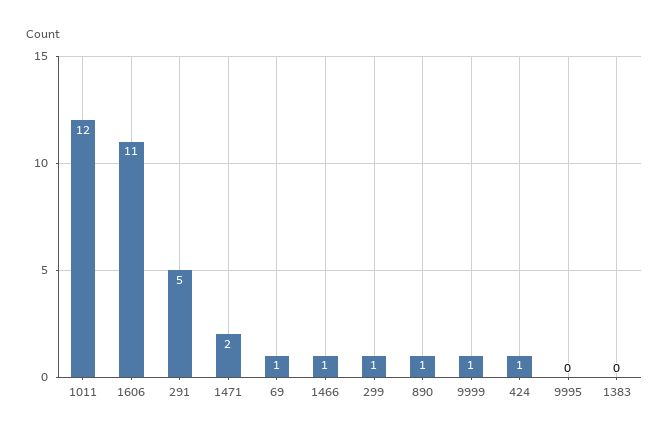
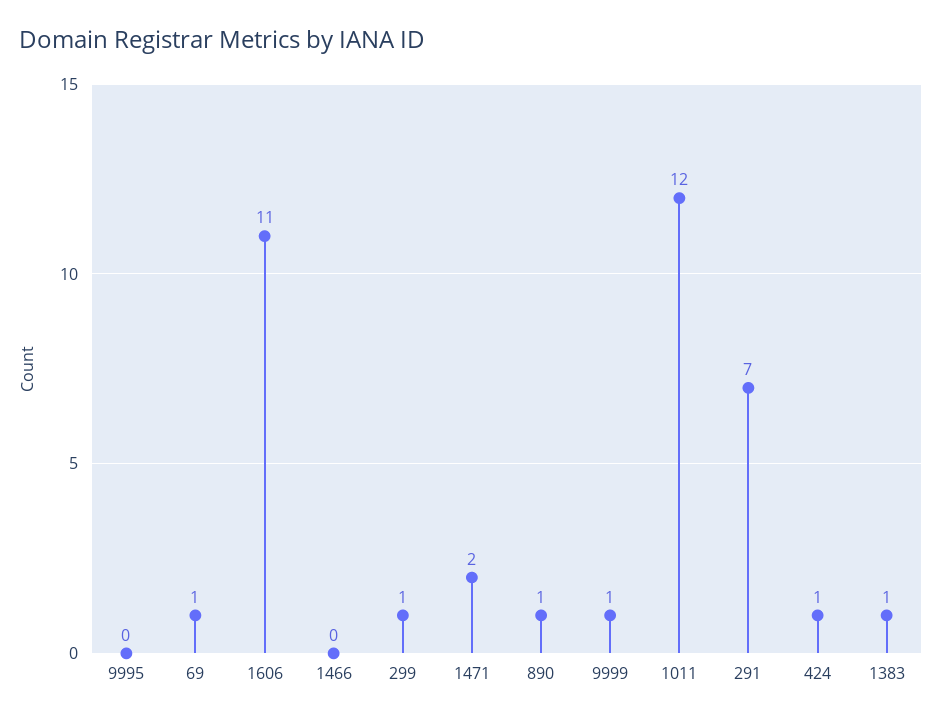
291: 5 -> 7
1466: 1 -> 0
1383: 0 -> 1

